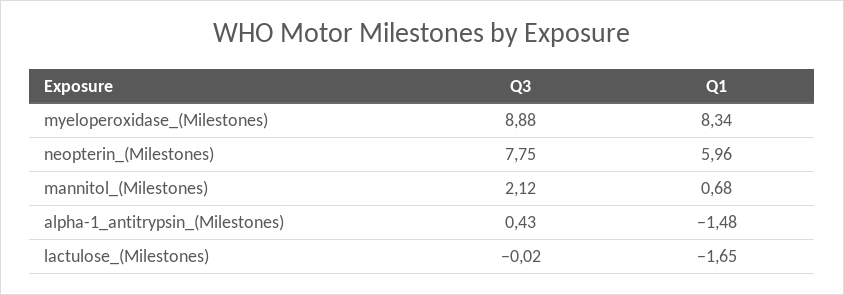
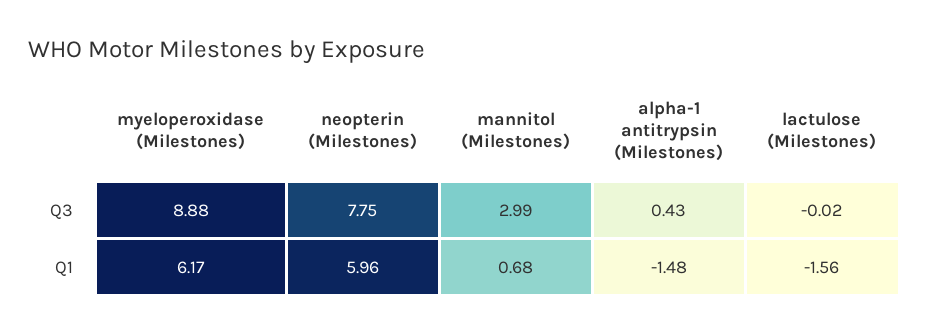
Q1, myeloperoxidase_(Milestones): 8.34 -> 6.17
Q3, mannitol_(Milestones): 2.12 -> 2.99
Q1, lactulose_(Milestones): -1.65 -> -1.56

